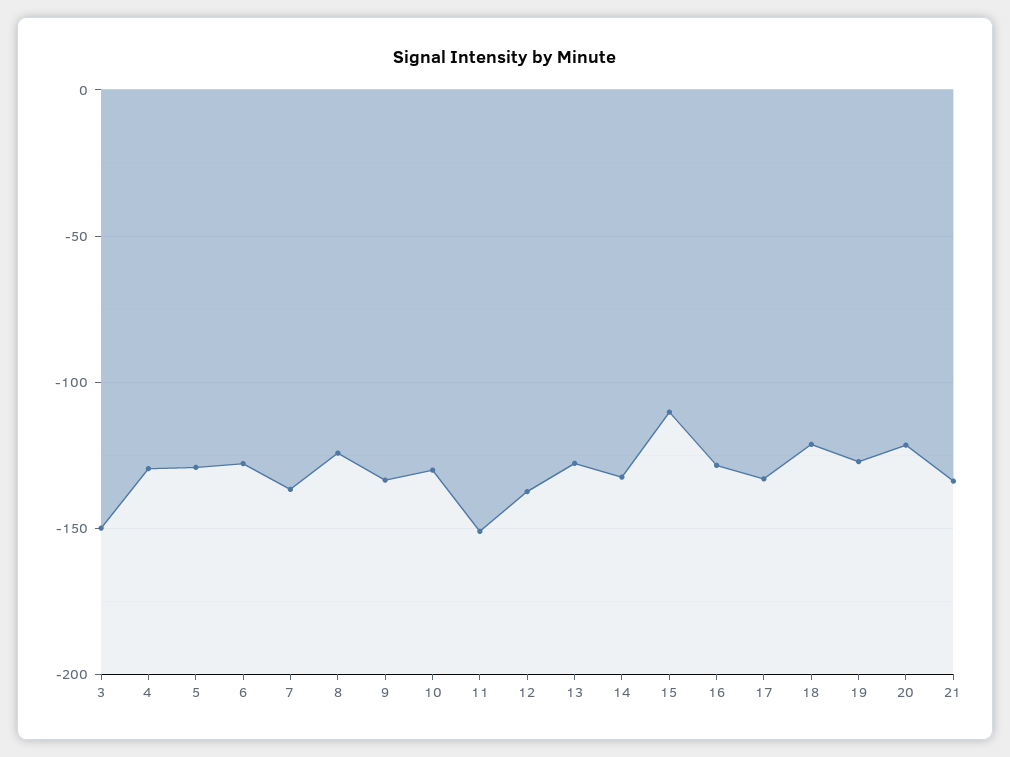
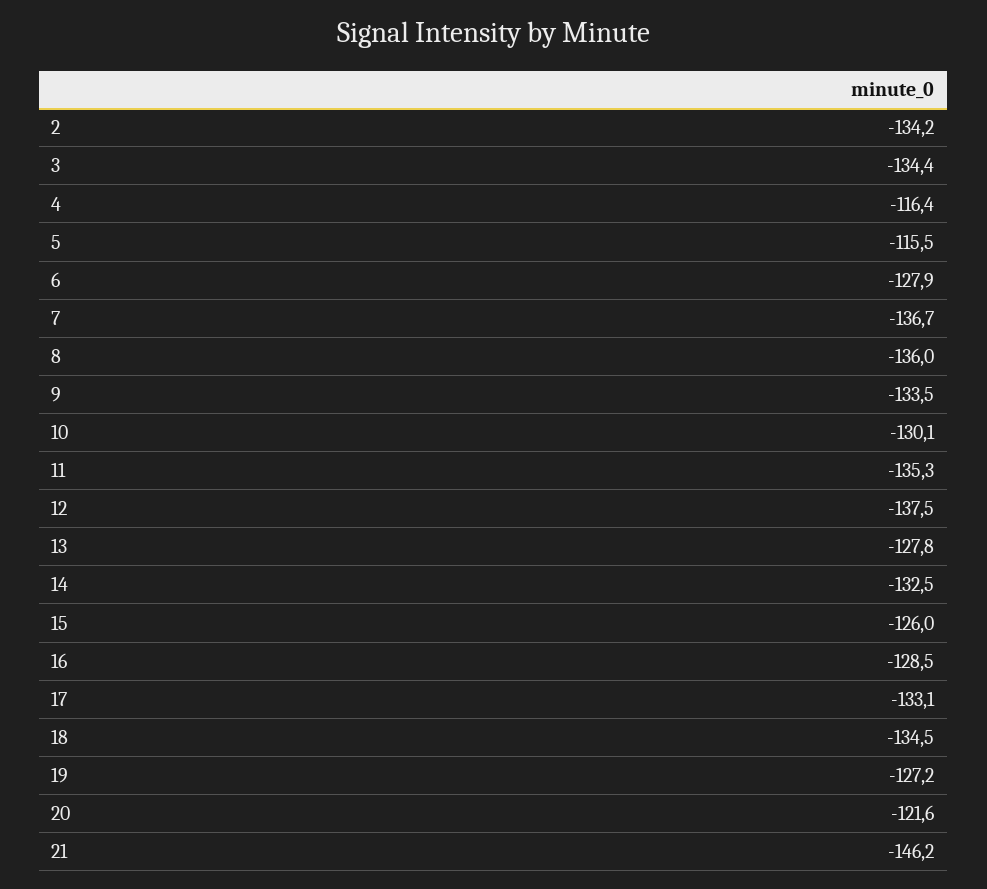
3: -150 -> -134.4
4: -130 -> -116.4
5: -130 -> -115.5
8: -125 -> -136
11: -150 -> -135.3
15: -110 -> -126
18: -120 -> -134.5
21: -135 -> -146.2
2: none -> -134.2

